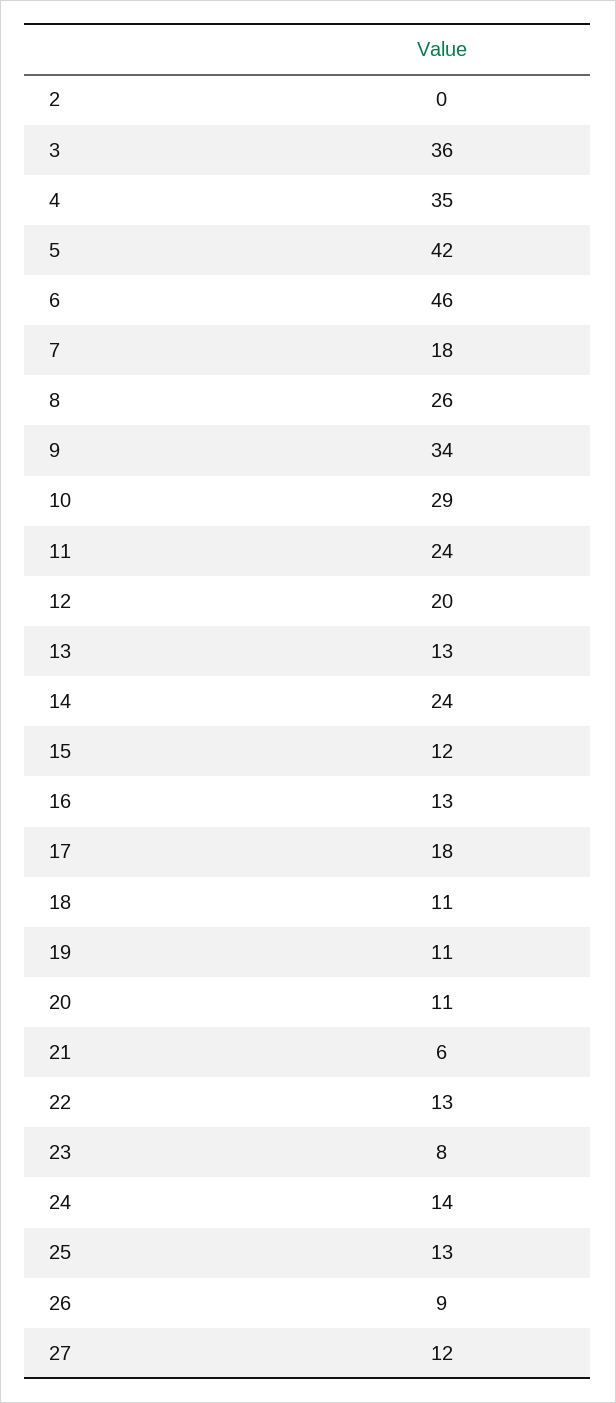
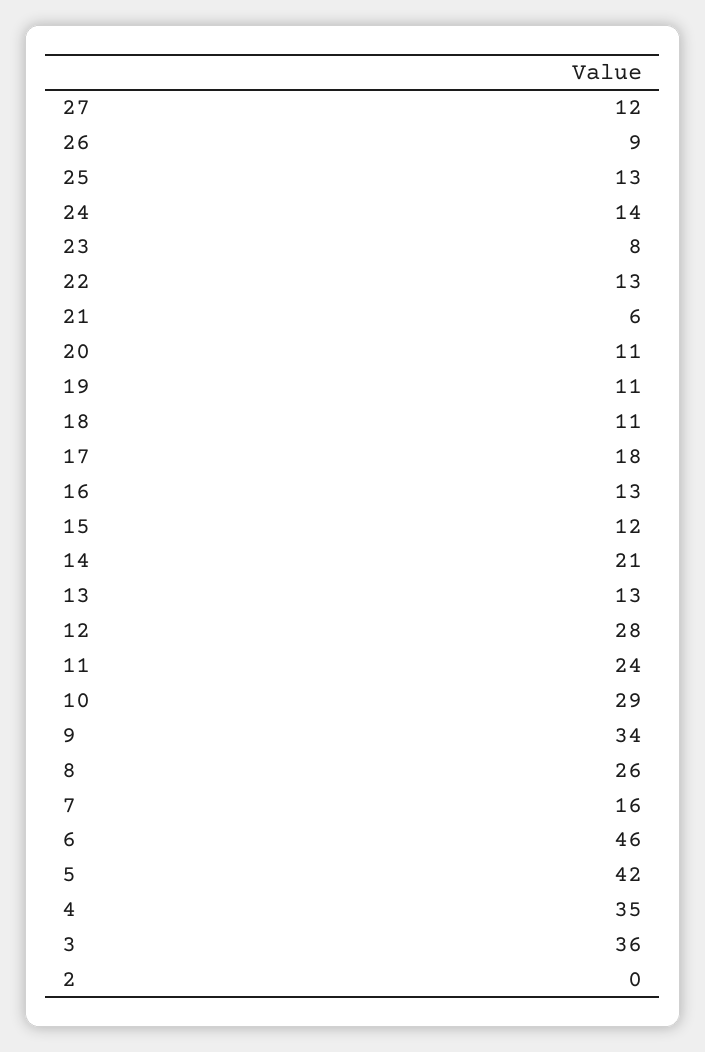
7: 18 -> 16
12: 20 -> 28
14: 24 -> 21

